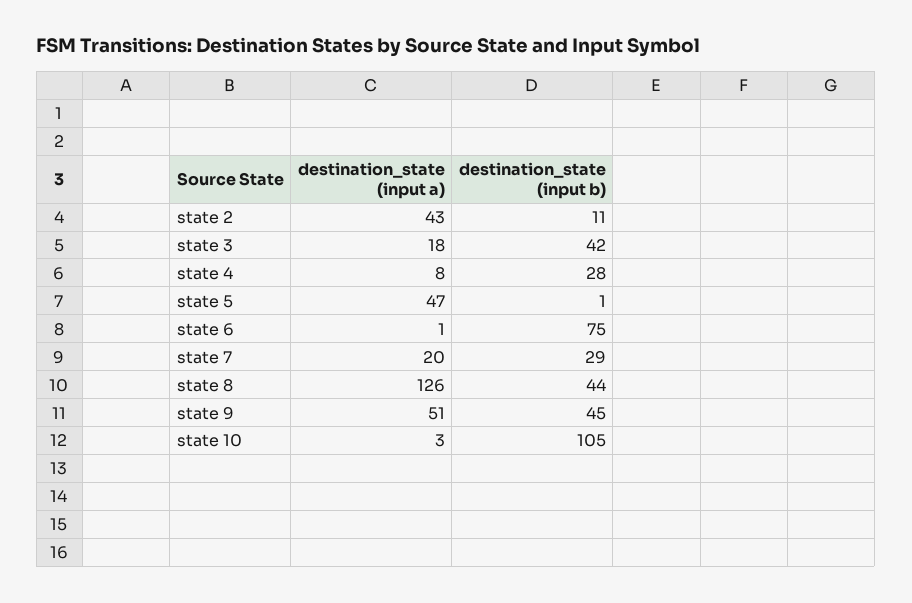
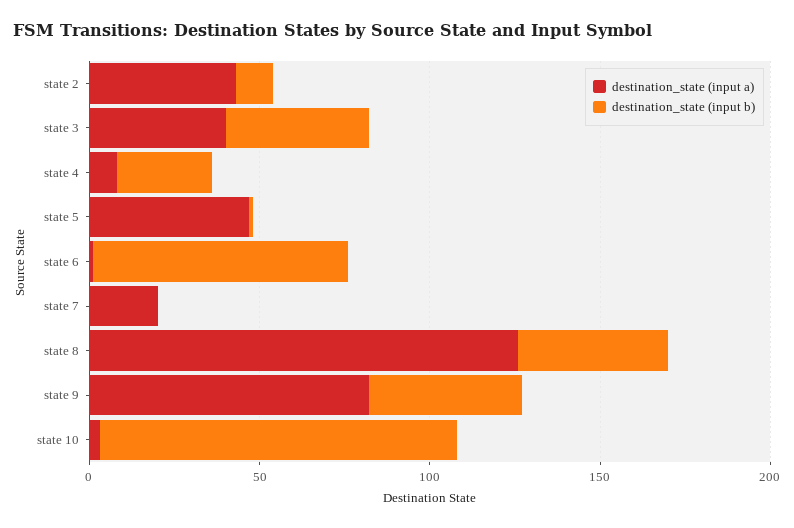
destination_state (input a), state 3: 18 -> 40
destination_state (input b), state 7: 29 -> 0
destination_state (input a), state 9: 51 -> 80

